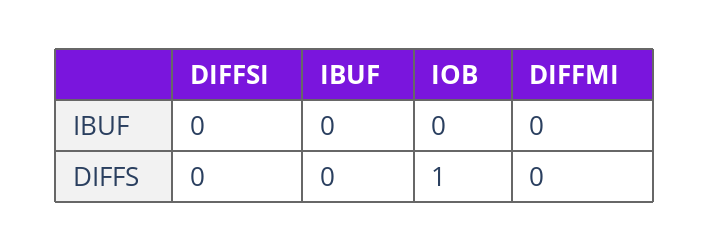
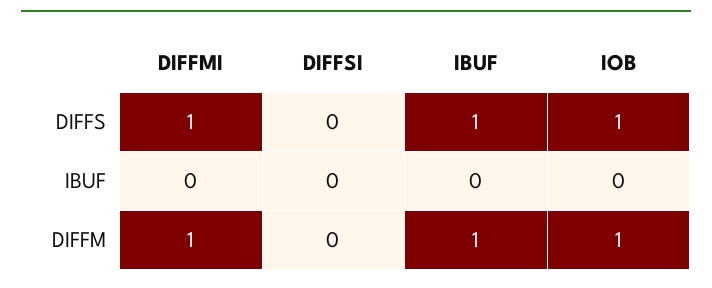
IBUF, DIFFS: 0 -> 1
DIFFMI, DIFFS: 0 -> 1
DIFFMI, DIFFM: none -> 1
DIFFSI, DIFFM: none -> 0
IBUF, DIFFM: none -> 1
IOB, DIFFM: none -> 1

